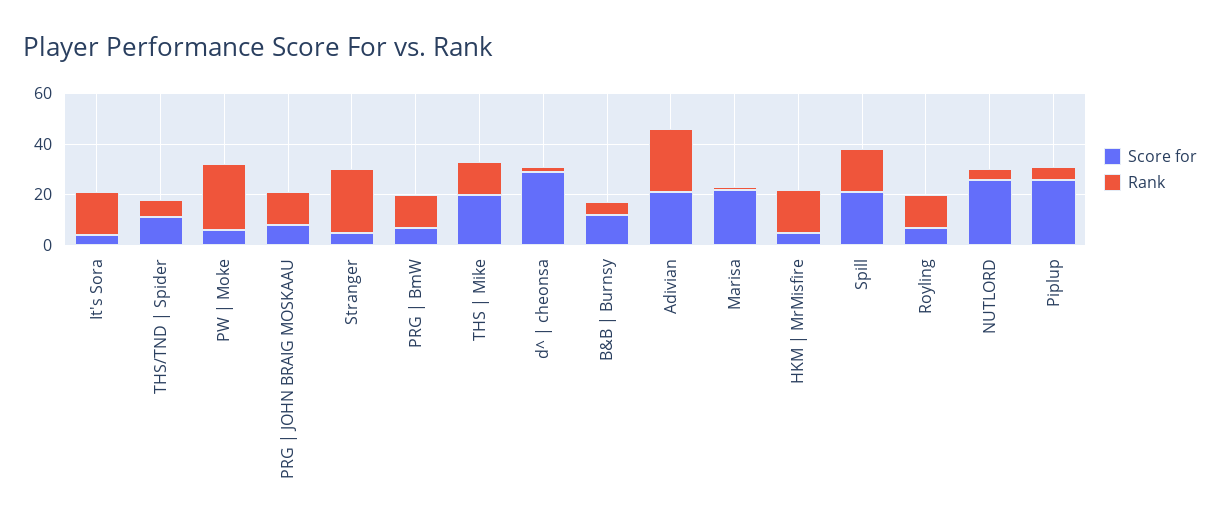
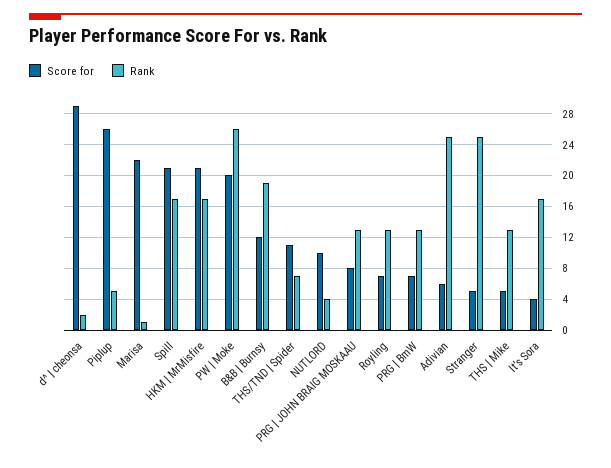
Score for, PW | Moke: 5 -> 20
Score for, THS | Mike: 20 -> 5
Rank, B&B | Burnsy: 5 -> 19
Score for, Adivian: 20 -> 6
Score for, HKM | MrMisfire: 5 -> 21
Score for, NUTLORD: 25 -> 10

